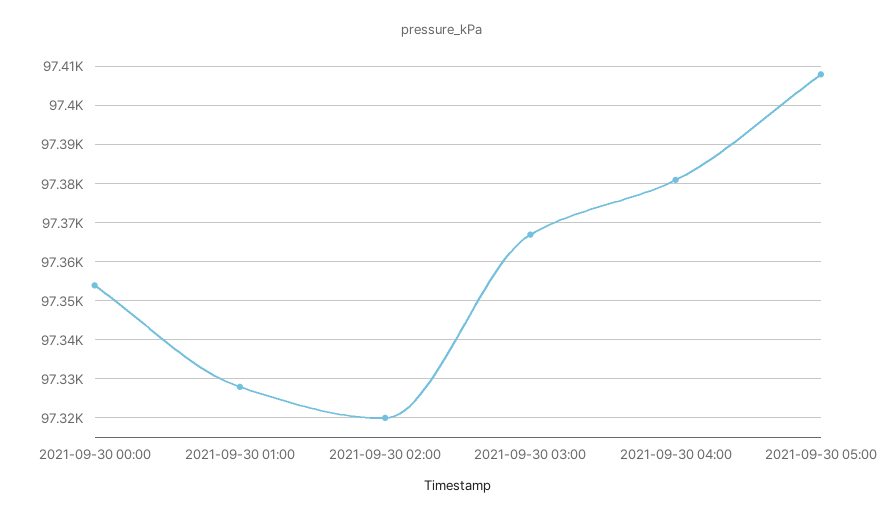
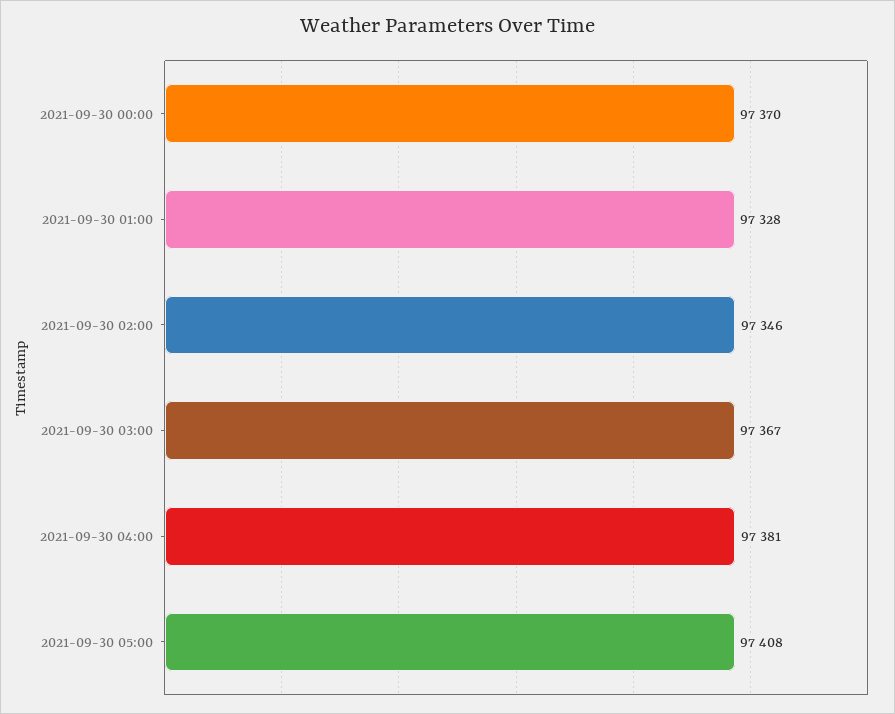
2021-09-30 00:00: 97355 -> 97370
2021-09-30 02:00: 97320 -> 97346

